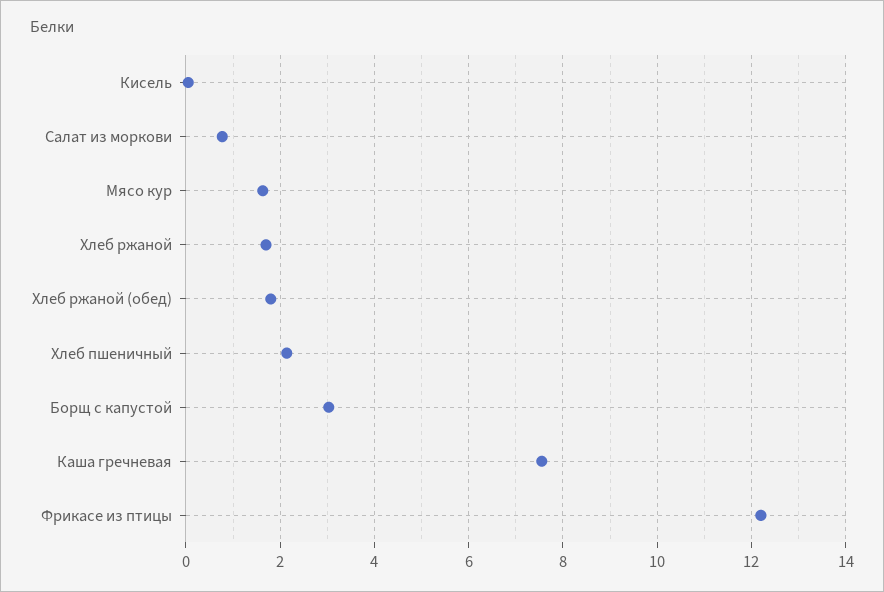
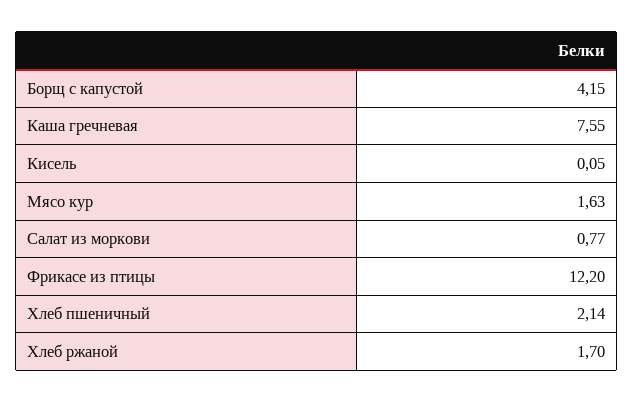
Хлеб ржаной (обед): 1.8 -> none
Борщ с капустой: 3 -> 4.15

